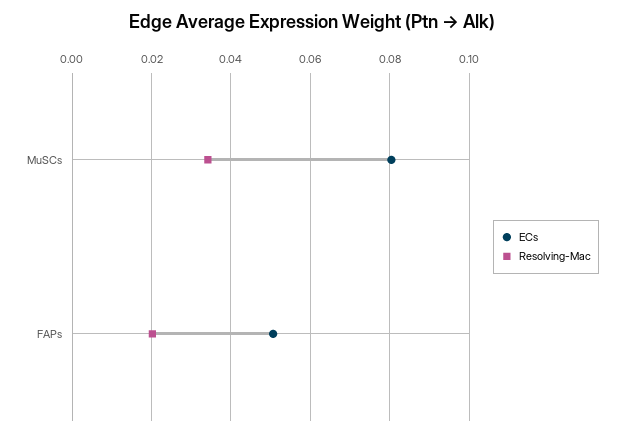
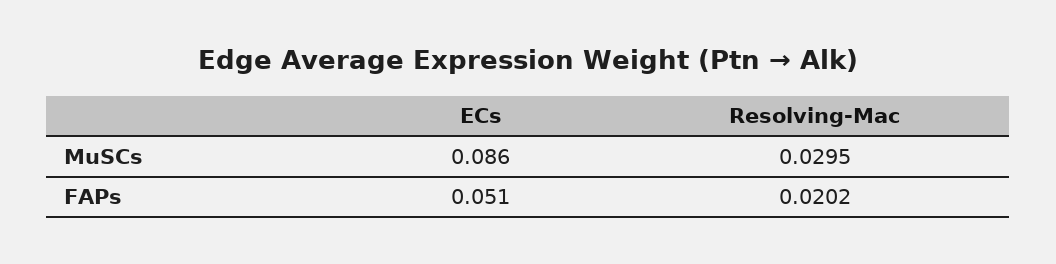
ECs, MuSCs: 0.08 -> 0.086
Resolving-Mac, MuSCs: 0.034 -> 0.0295

